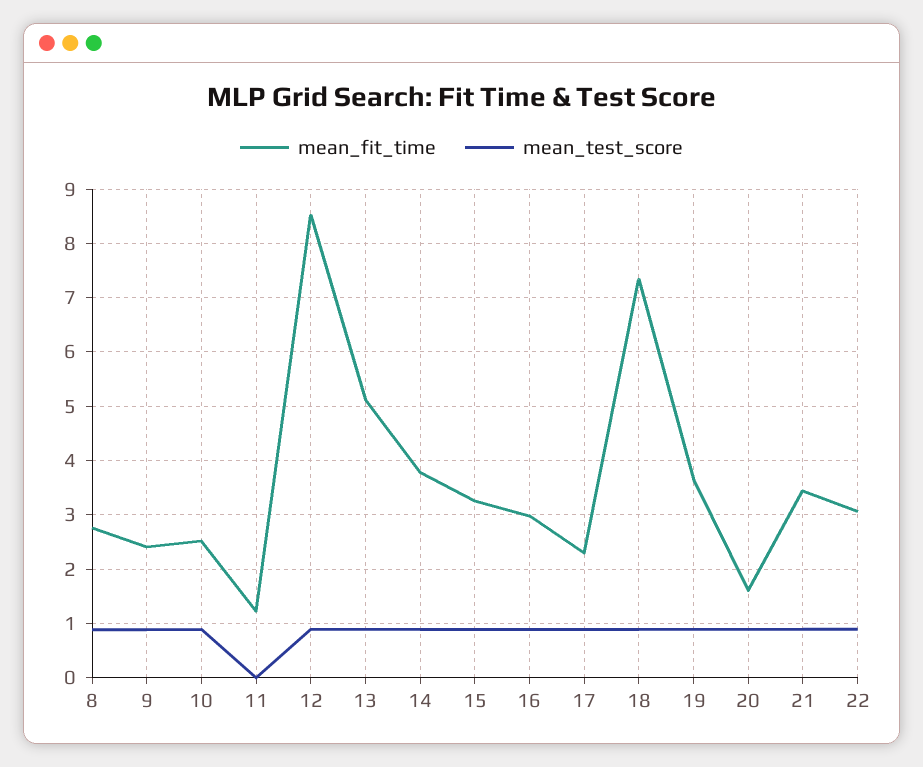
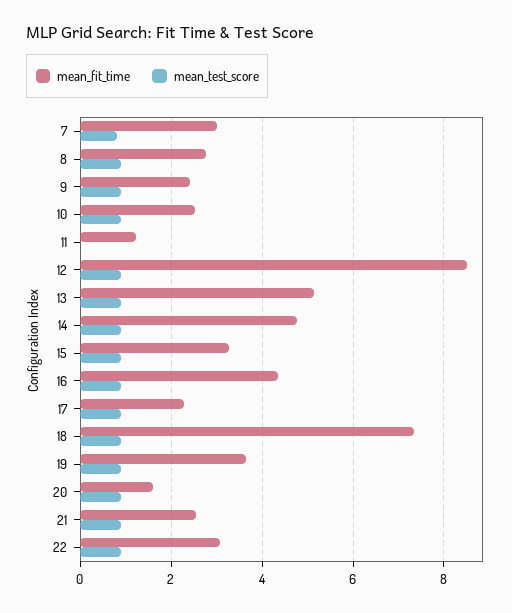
mean_fit_time, 14: 3.8 -> 4.8
mean_fit_time, 16: 3 -> 4.4
mean_fit_time, 21: 3.4 -> 2.6
mean_fit_time, 7: none -> 3
mean_test_score, 7: none -> 0.8

